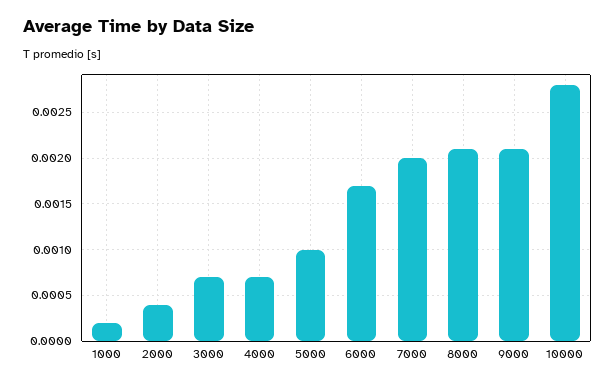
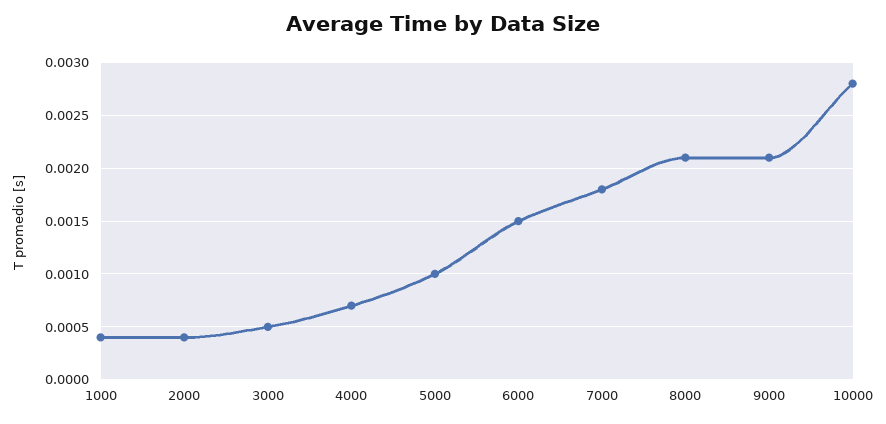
1000: 0.0002 -> 0.0004
3000: 0.0007 -> 0.0005
6000: 0.0017 -> 0.0015
7000: 0.002 -> 0.0018

